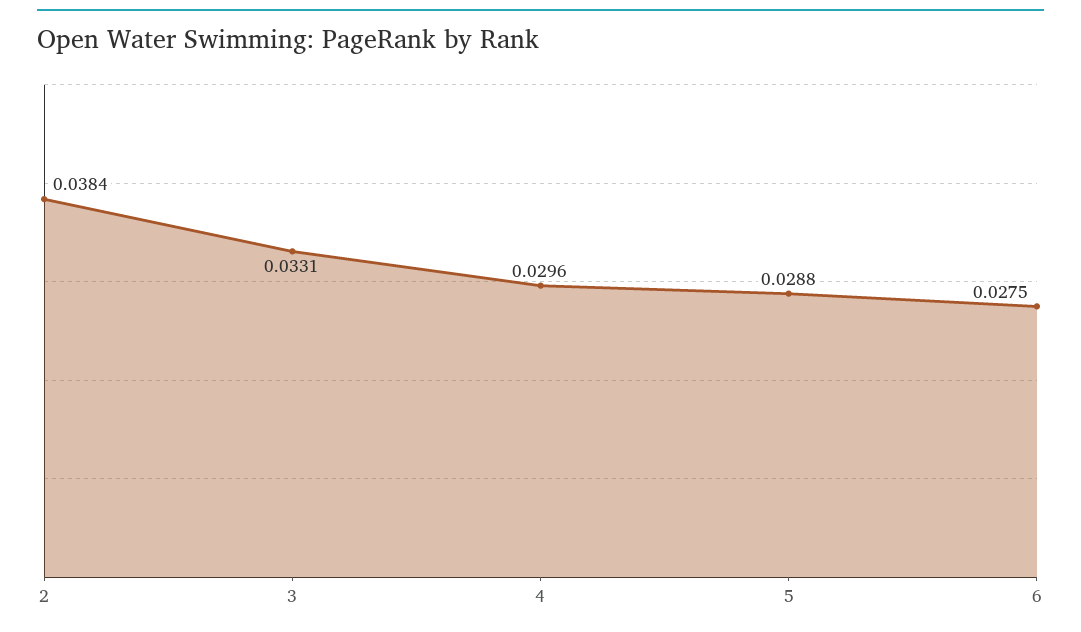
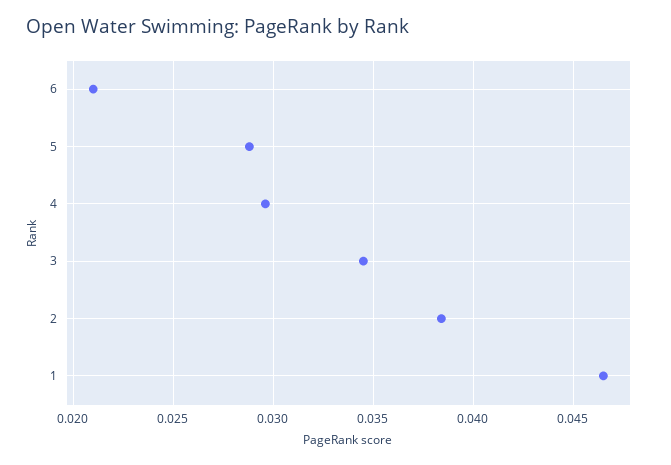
3: 0.0331 -> 0.0345
6: 0.0275 -> 0.021
1: none -> 0.0465

